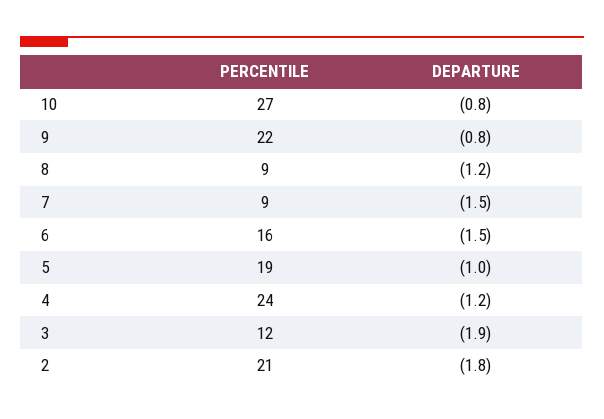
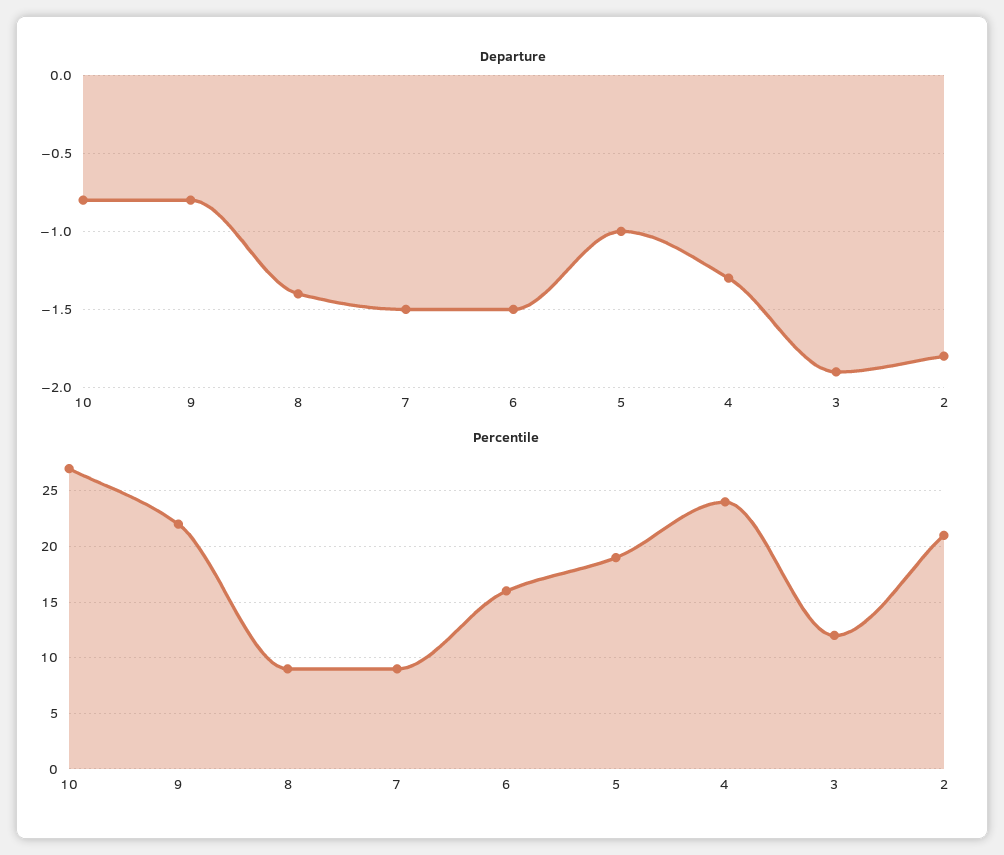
DEPARTURE, 8: -1.2 -> -1.4
DEPARTURE, 4: -1.2 -> -1.3

